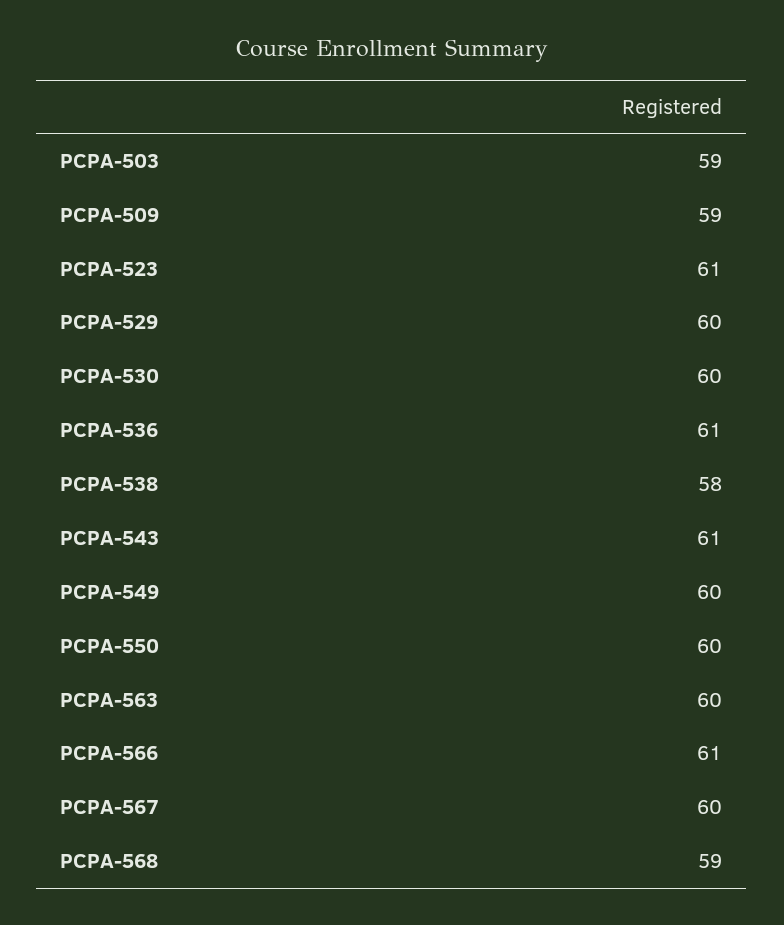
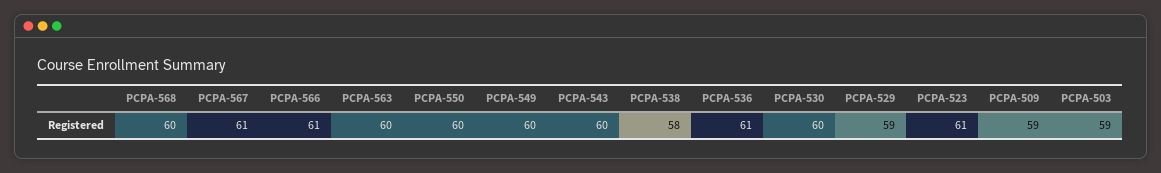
PCPA-529: 60 -> 59
PCPA-543: 61 -> 60
PCPA-567: 60 -> 61
PCPA-568: 59 -> 60

